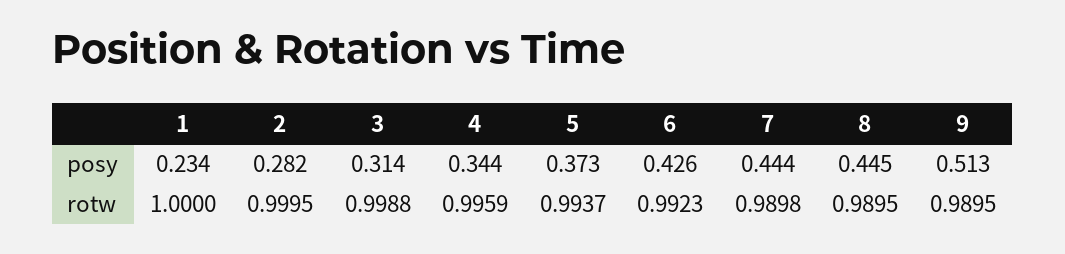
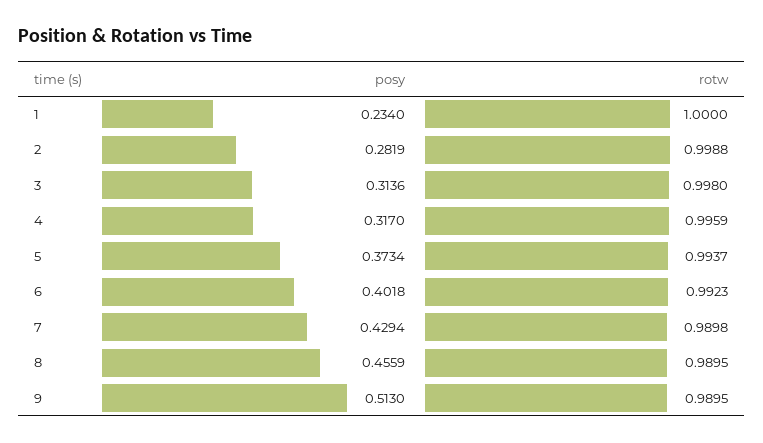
4, posy: 0.344 -> 0.317
6, posy: 0.426 -> 0.4018
7, posy: 0.444 -> 0.4294
8, posy: 0.445 -> 0.4559
2, rotw: 0.9995 -> 0.9988
3, rotw: 0.9988 -> 0.998

